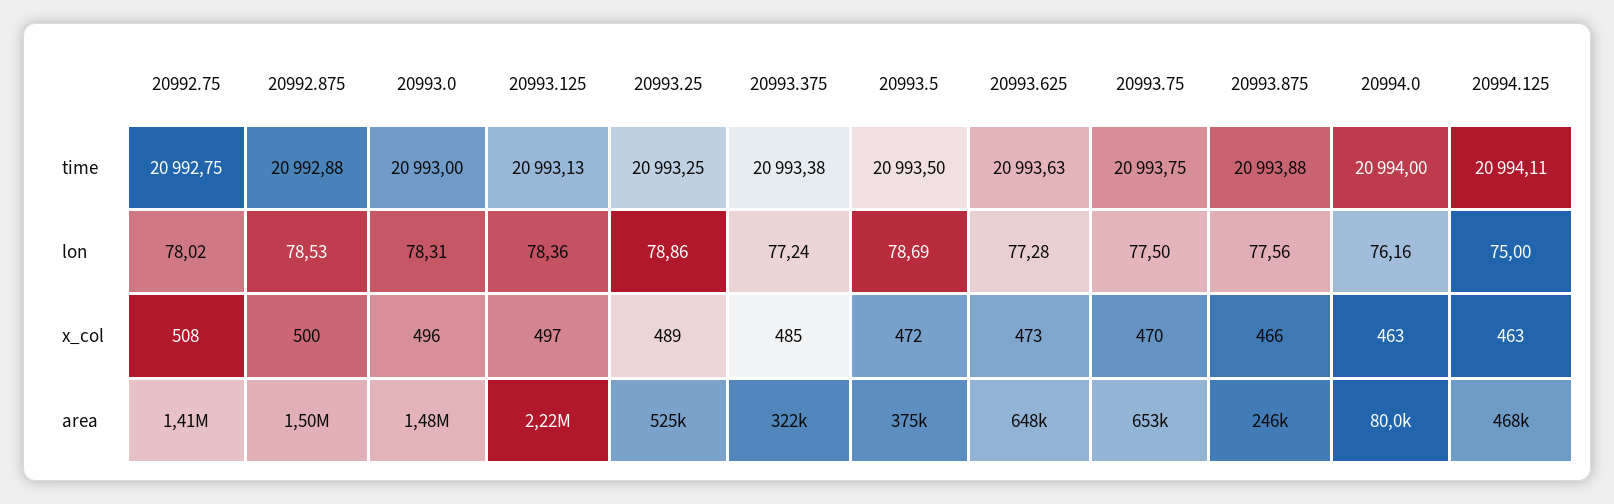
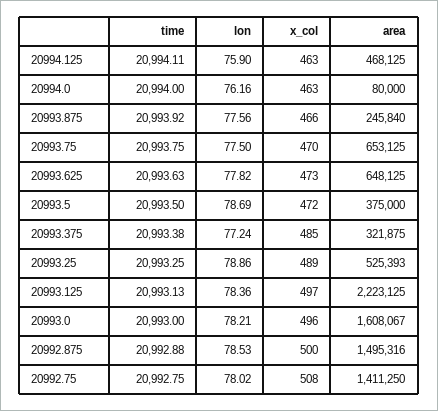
20993.875, time: 20993.88 -> 20993.92
20993.0, lon: 78.31 -> 78.21
20993.625, lon: 77.28 -> 77.82
20994.125, lon: 75 -> 75.9
20993.0, area: 1480000 -> 1608067

